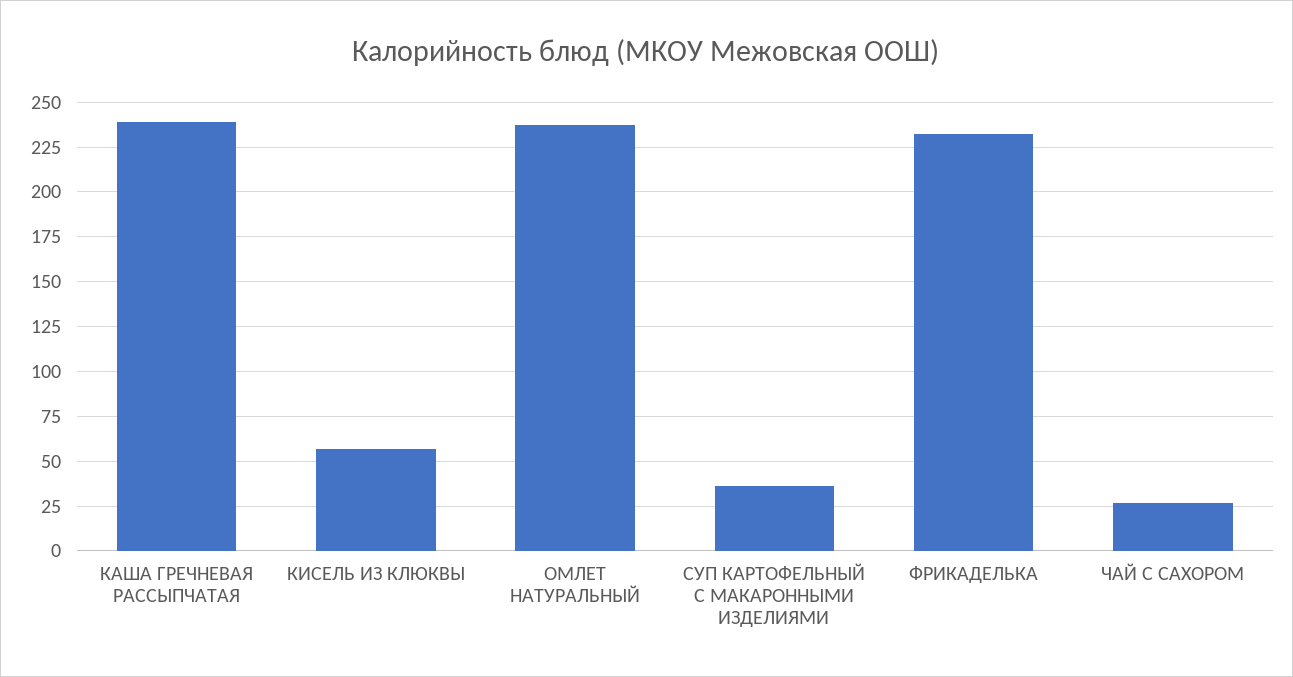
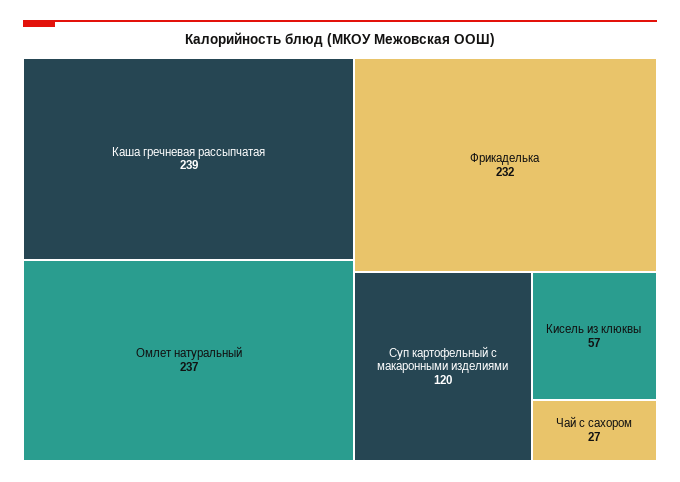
СУП КАРТОФЕЛЬНЫЙ С МАКАРОННЫМИ ИЗДЕЛИЯМИ: 35 -> 120

